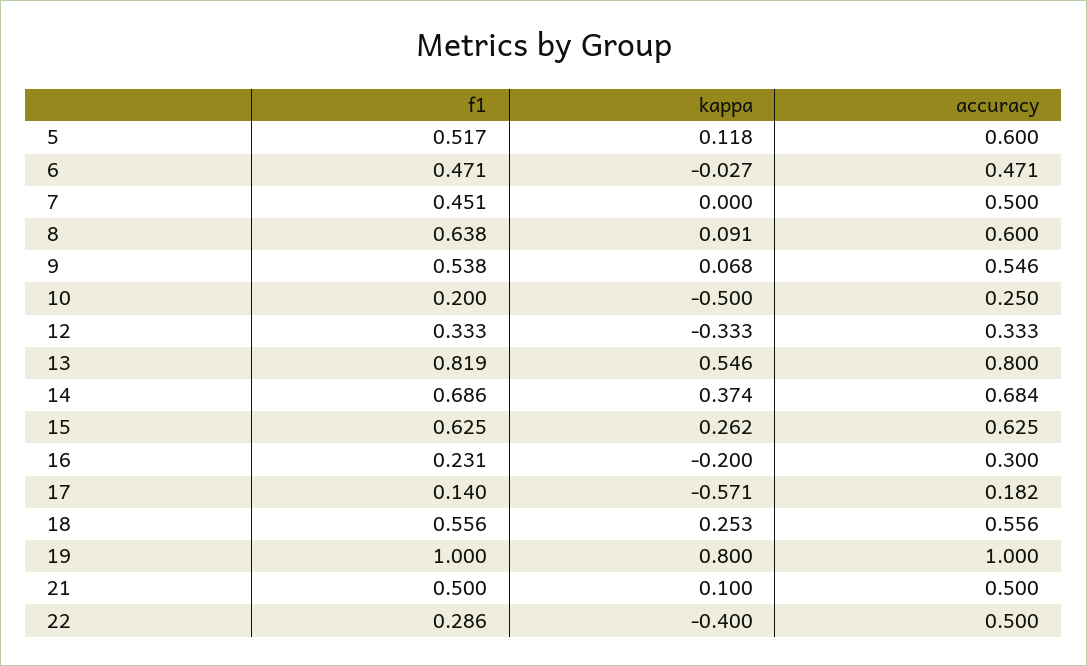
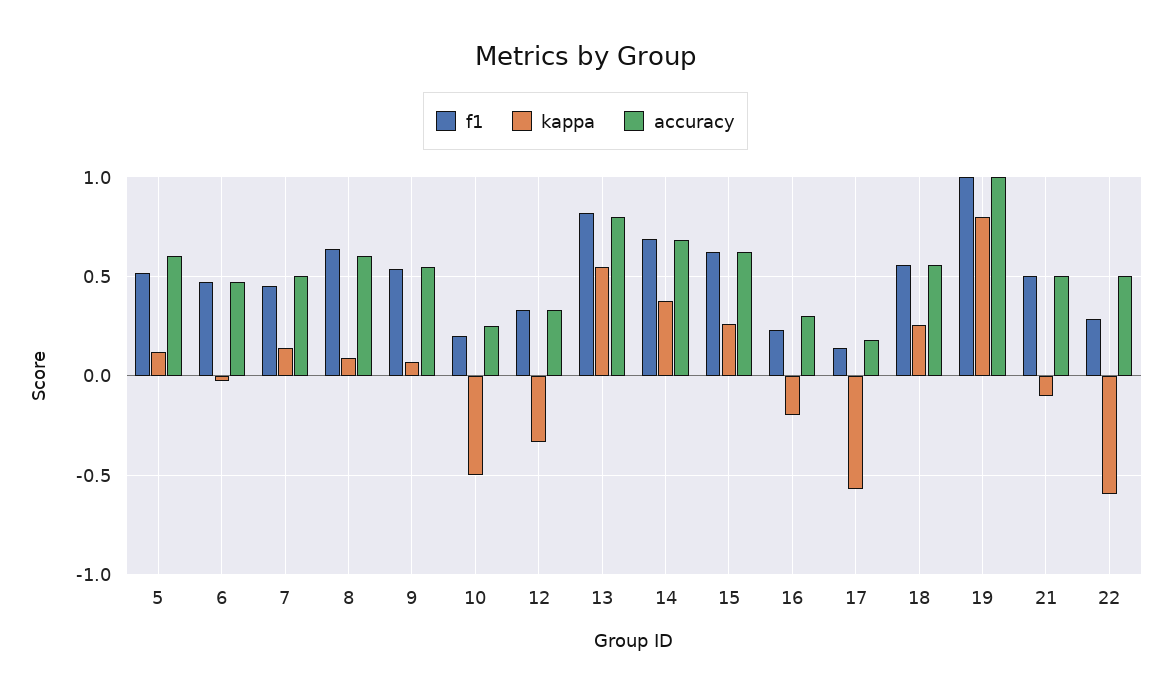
kappa, 7: 0 -> 0.15
kappa, 21: 0.1 -> -0.1
kappa, 22: -0.4 -> -0.6

